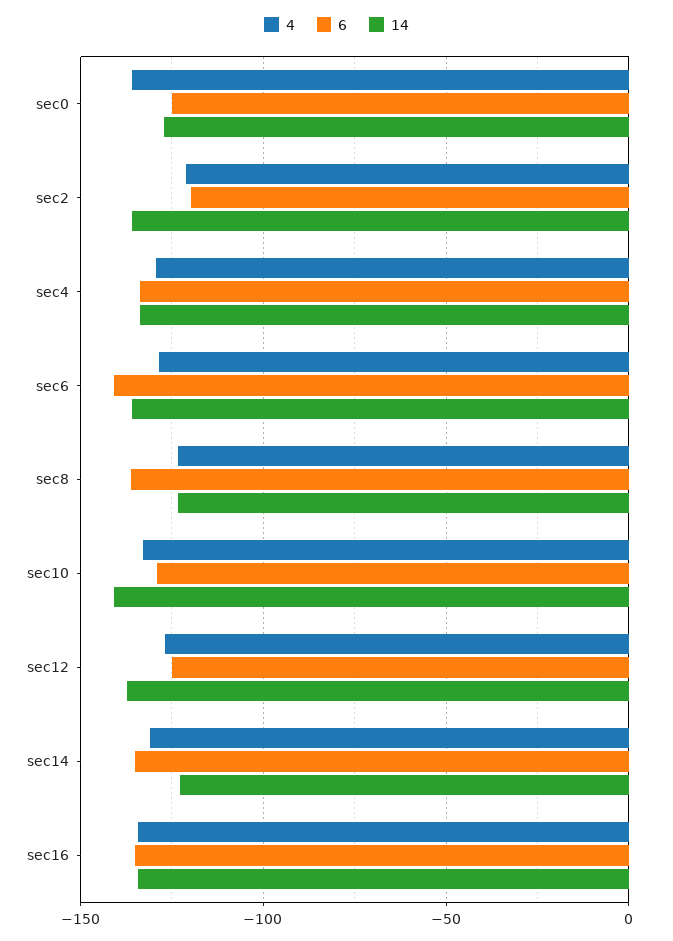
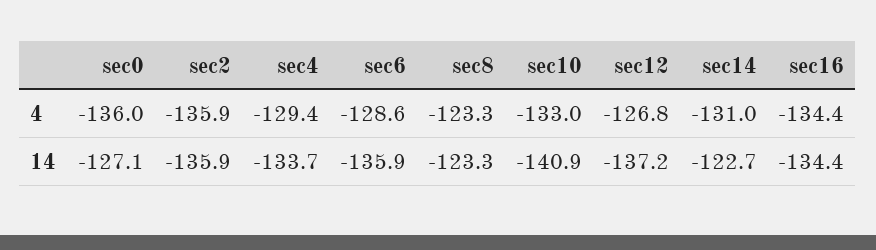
6, sec0: -125 -> none
4, sec2: -120 -> -135.9
6, sec2: -120 -> none
6, sec4: -135 -> none
6, sec6: -140 -> none
6, sec8: -135 -> none
6, sec10: -130 -> none
6, sec12: -125 -> none
6, sec14: -135 -> none
6, sec16: -135 -> none

